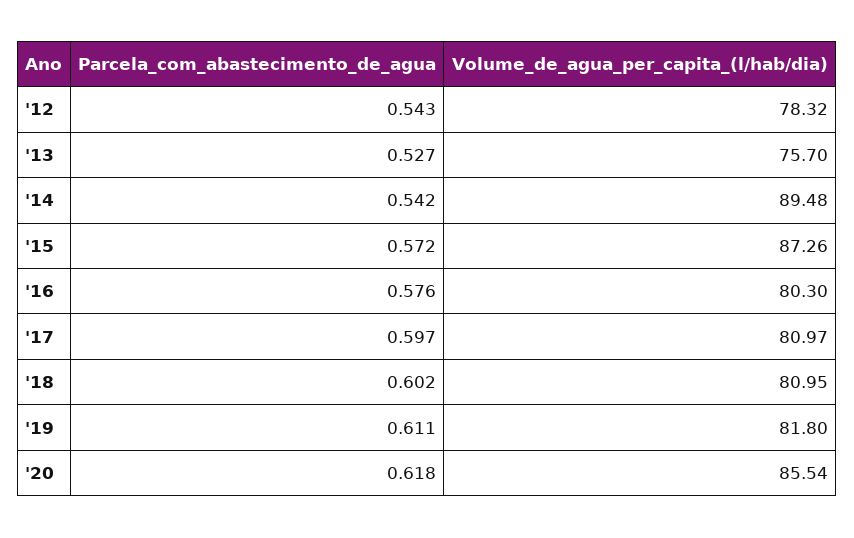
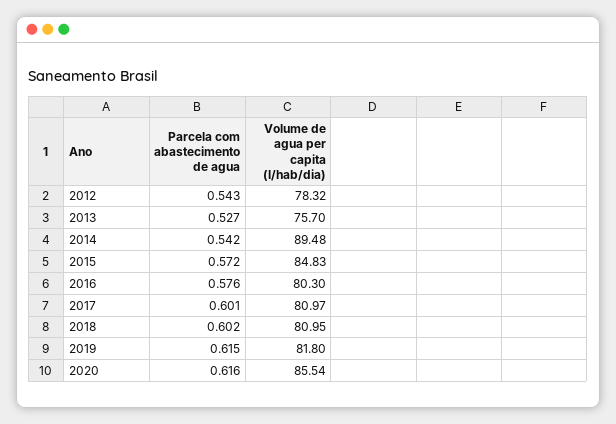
Volume_de_agua_per_capita_(l/hab/dia), '15: 87.26 -> 84.83
Parcela_com_abastecimento_de_agua, '17: 0.597 -> 0.601
Parcela_com_abastecimento_de_agua, '19: 0.611 -> 0.615
Parcela_com_abastecimento_de_agua, '20: 0.618 -> 0.616

